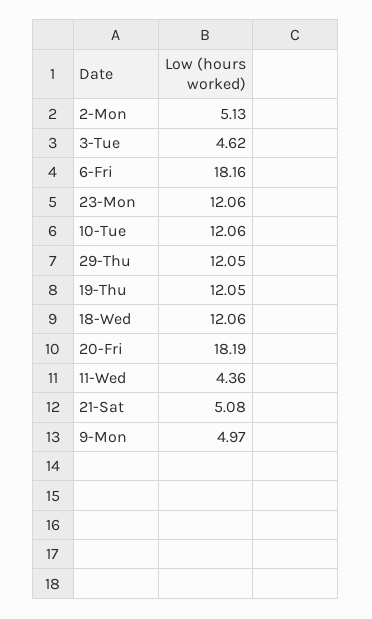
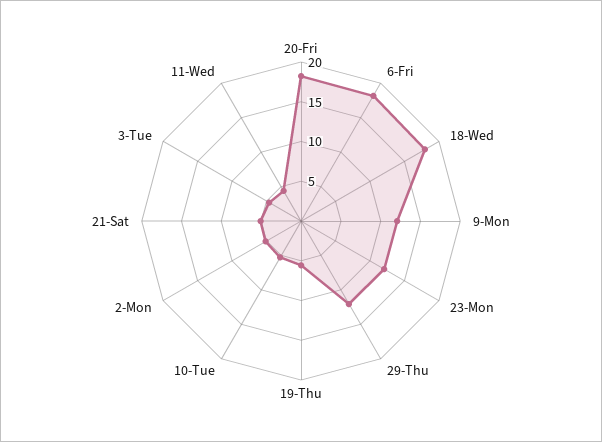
10-Tue: 12.06 -> 5
19-Thu: 12.05 -> 5
18-Wed: 12.06 -> 17.5
9-Mon: 4.97 -> 12.5

